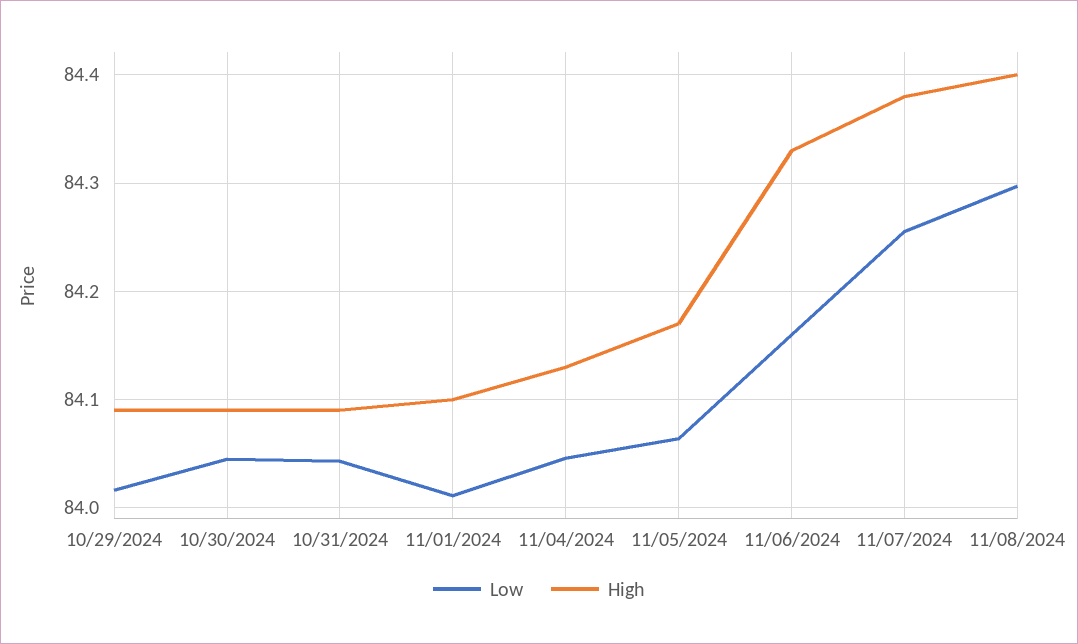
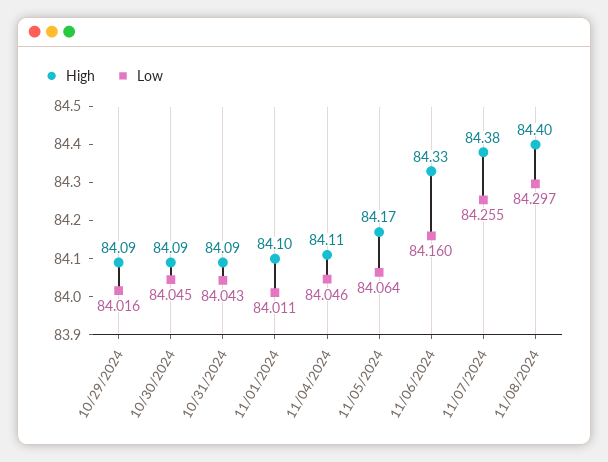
High, 11/04/2024: 84.13 -> 84.11

